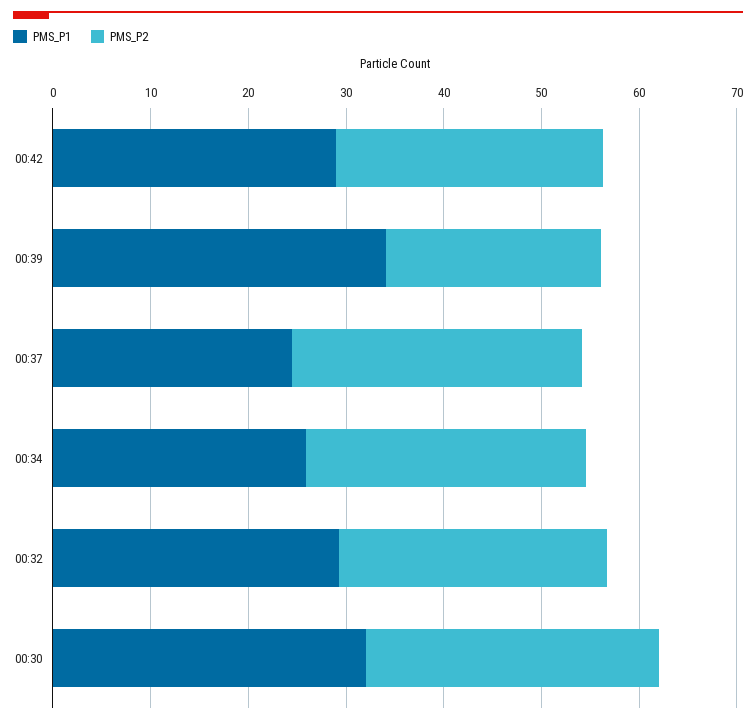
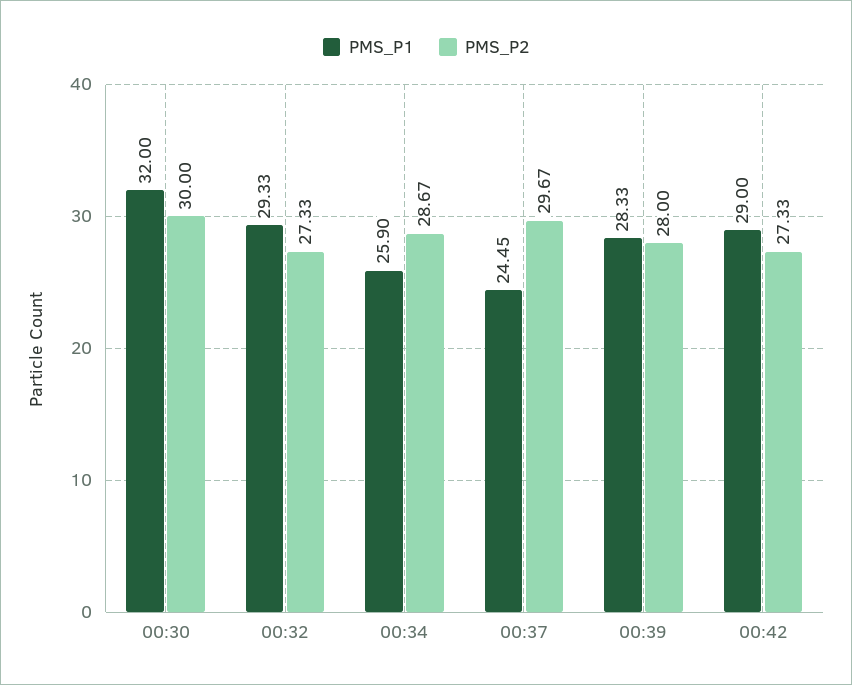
PMS_P1, 00:39: 34 -> 28.33
PMS_P2, 00:39: 22 -> 28

